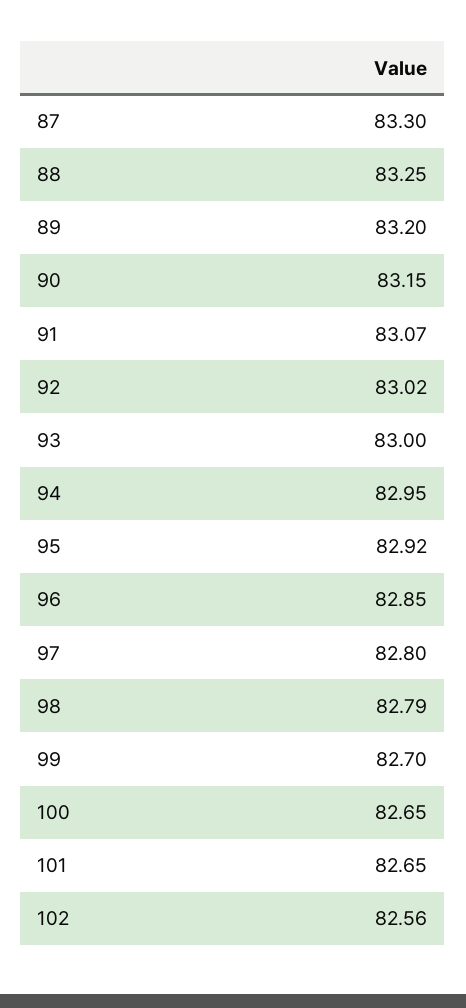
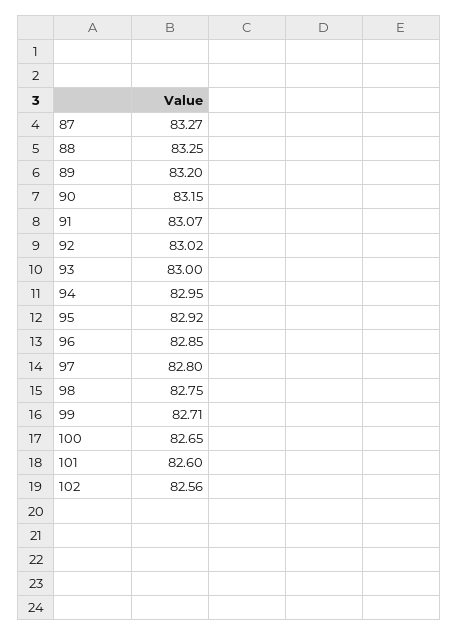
87: 83.3 -> 83.27
98: 82.79 -> 82.75
99: 82.7 -> 82.71
101: 82.65 -> 82.6

